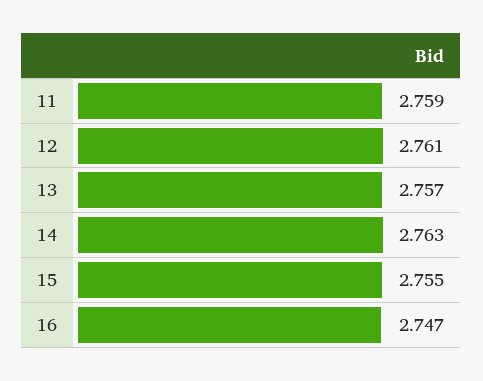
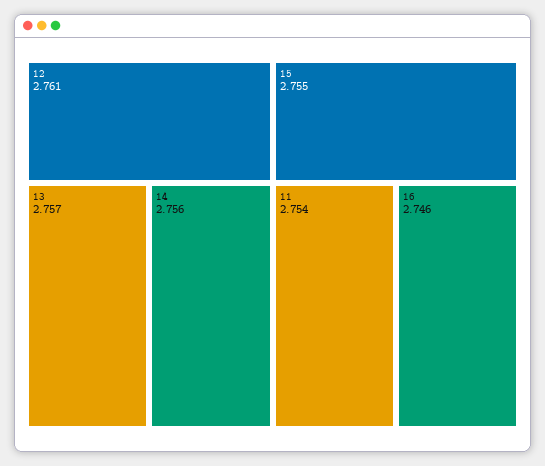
11: 2.759 -> 2.754
14: 2.763 -> 2.756
16: 2.747 -> 2.746

